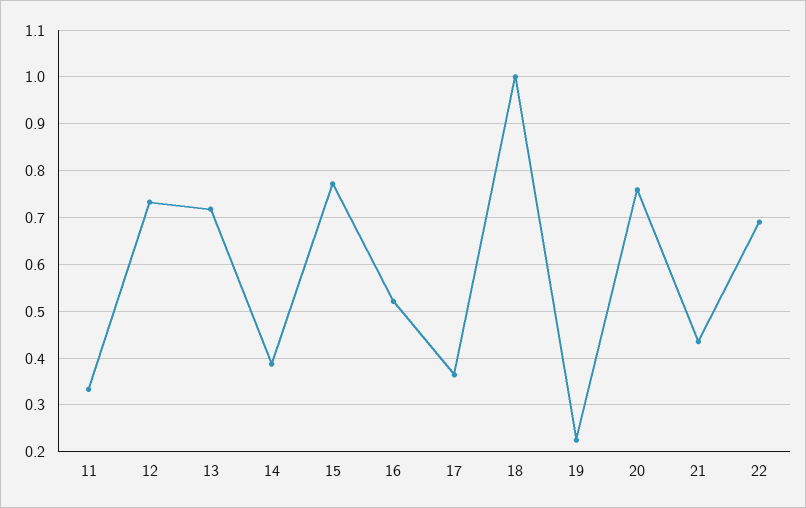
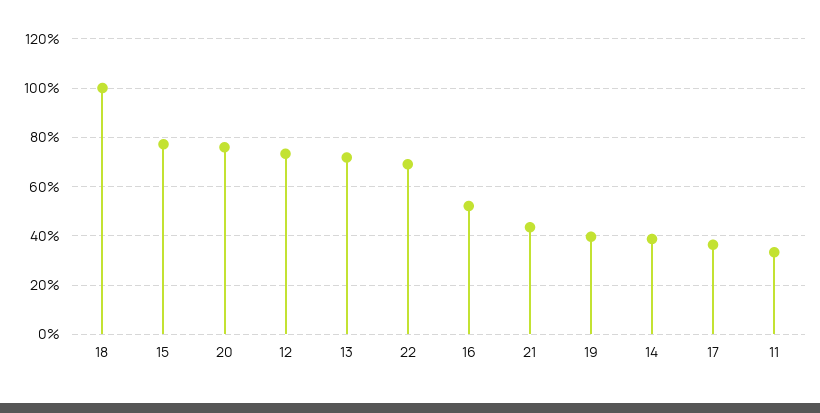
19: 0.22 -> 0.4

